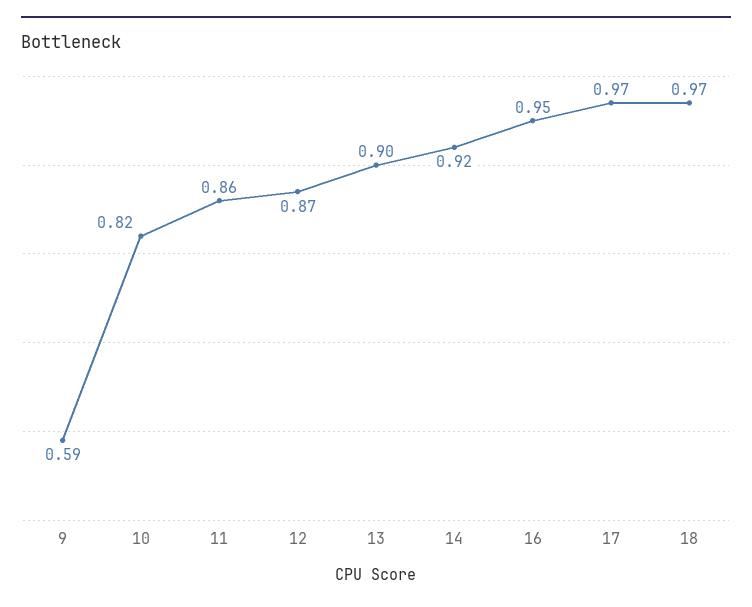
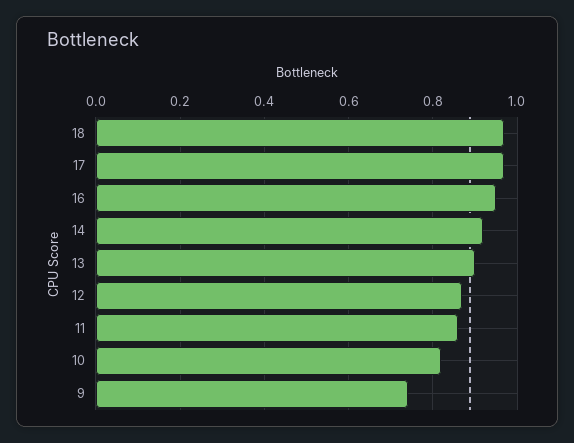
9: 0.59 -> 0.75

